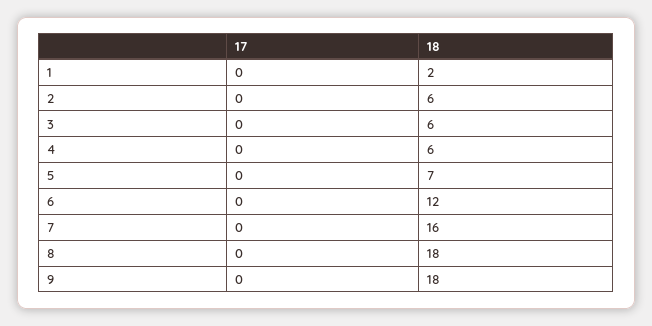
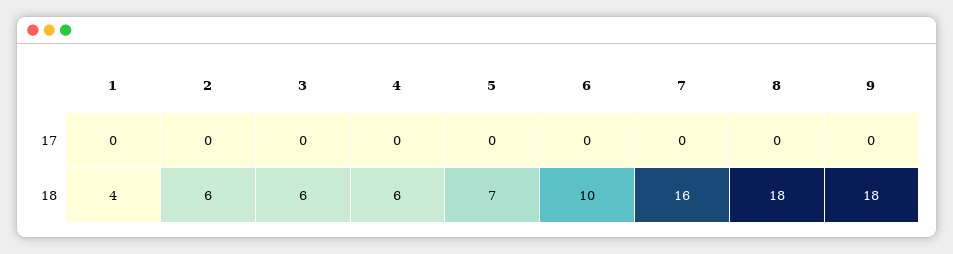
18, 1: 2 -> 4
18, 6: 12 -> 10

